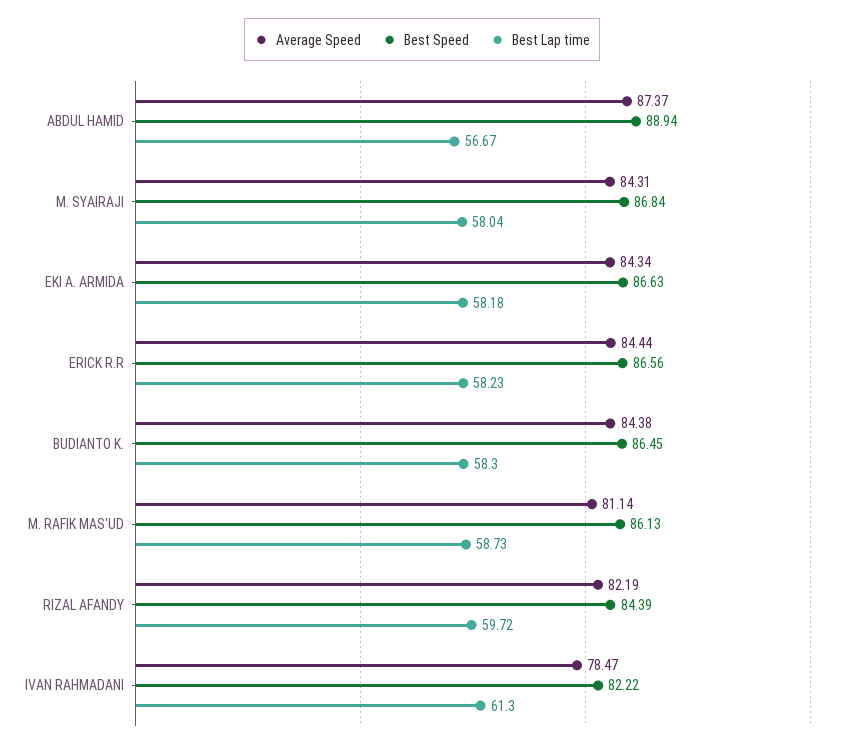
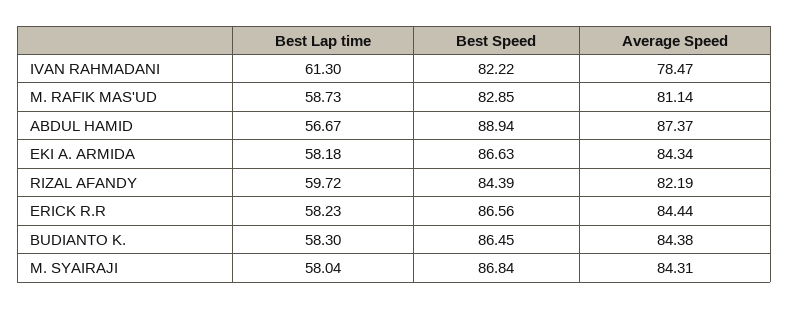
Best Speed, M. RAFIK MAS'UD: 86.13 -> 82.85

